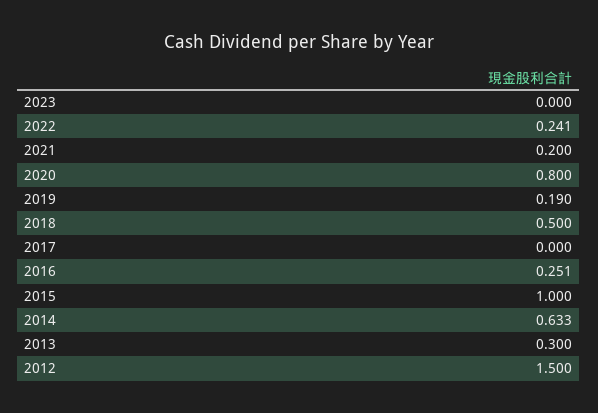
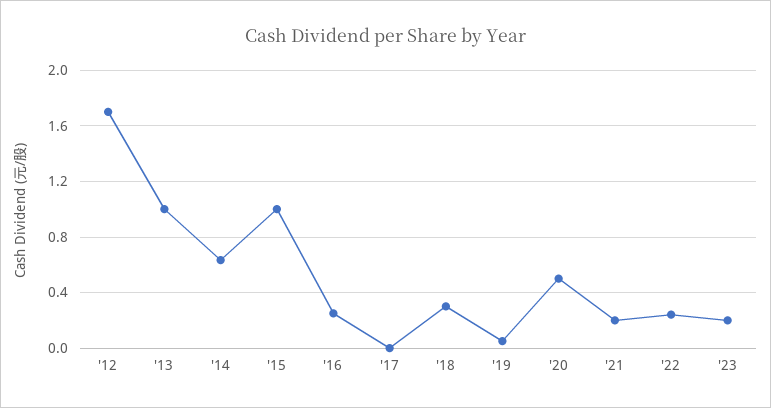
2023: 0 -> 0.2
2020: 0.8 -> 0.5
2019: 0.19 -> 0.05
2018: 0.5 -> 0.3
2013: 0.3 -> 1
2012: 1.5 -> 1.7

